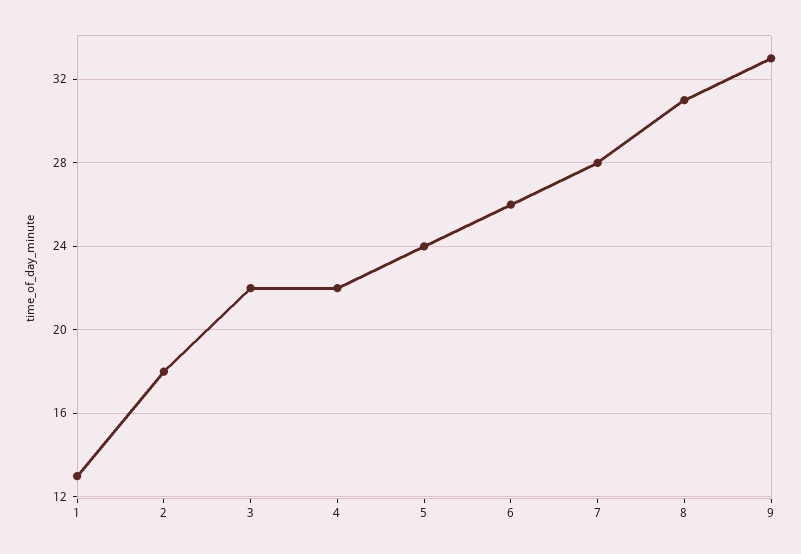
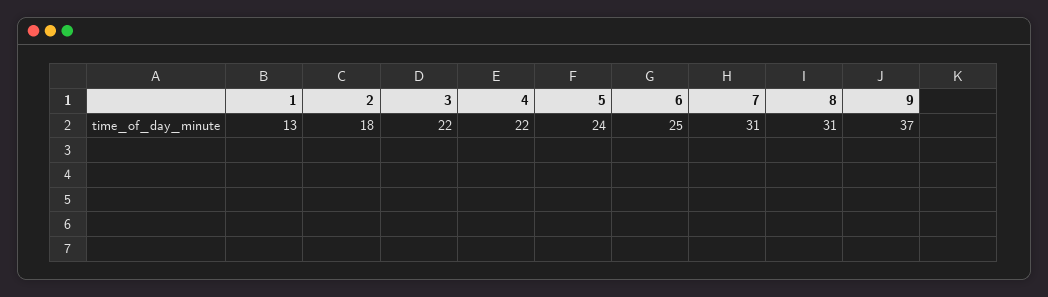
6: 26 -> 25
7: 28 -> 31
9: 33 -> 37

